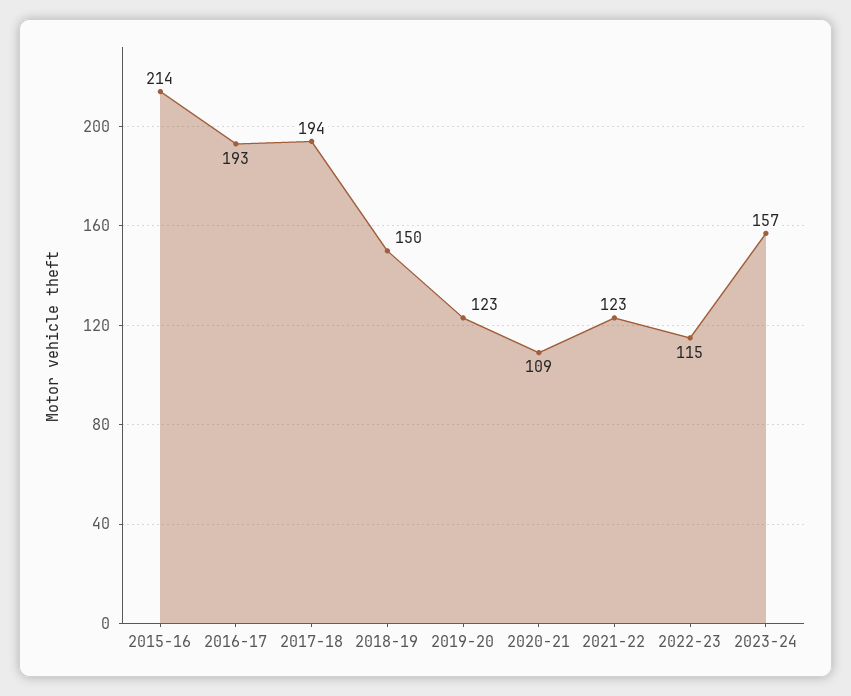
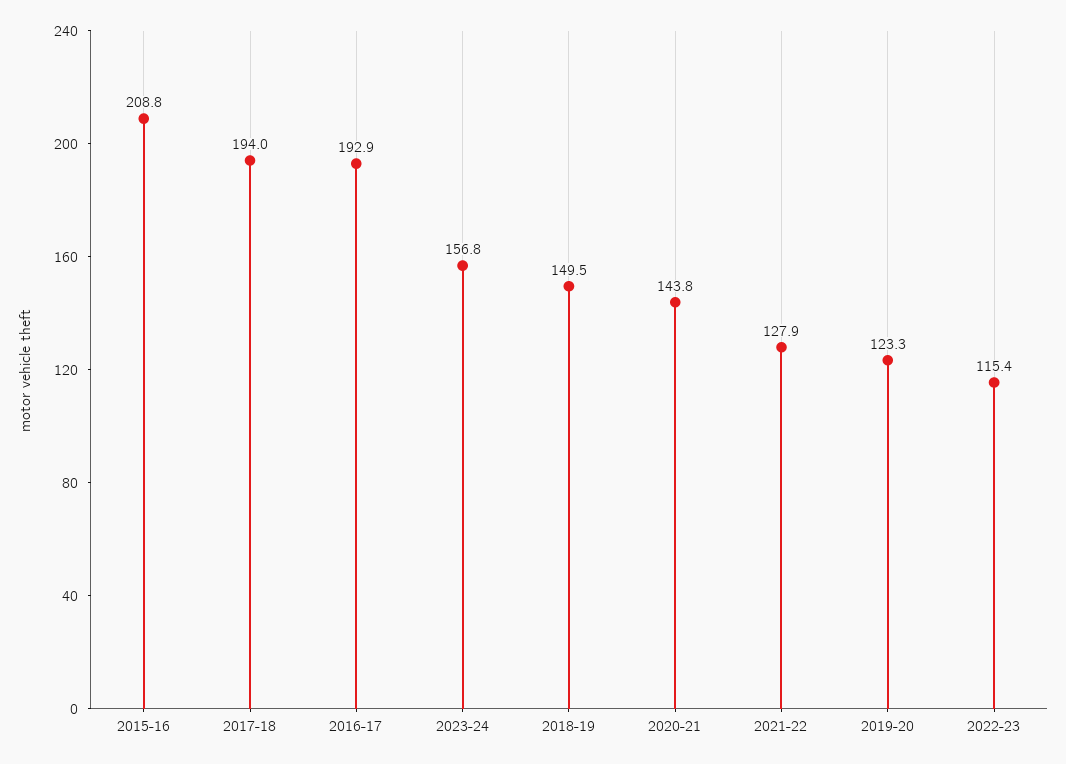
2015-16: 214 -> 208.8
2020-21: 109 -> 143.8
2021-22: 123 -> 127.9

